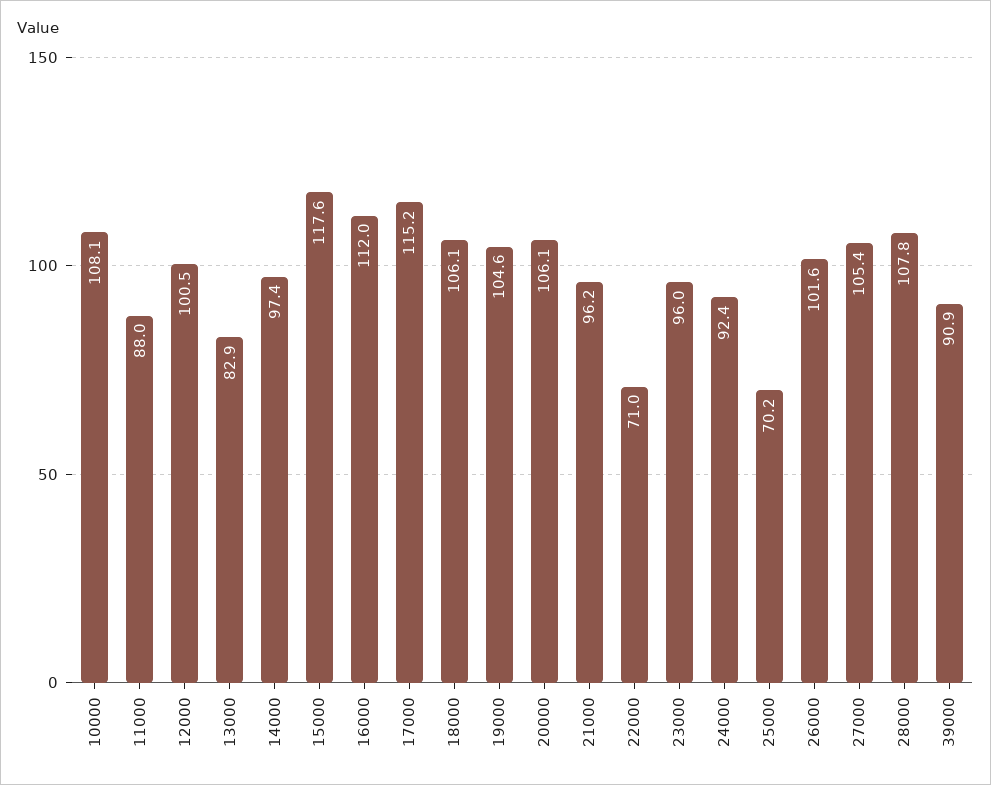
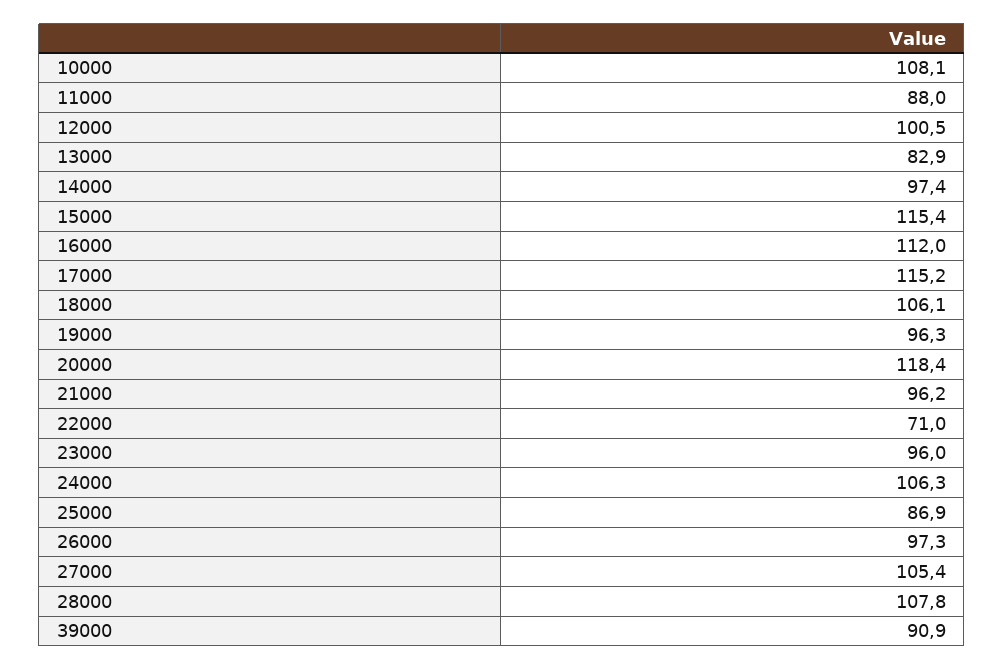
15000: 117.6 -> 115.4
19000: 104.6 -> 96.3
20000: 106.1 -> 118.4
24000: 92.4 -> 106.3
25000: 70.2 -> 86.9
26000: 101.6 -> 97.3

